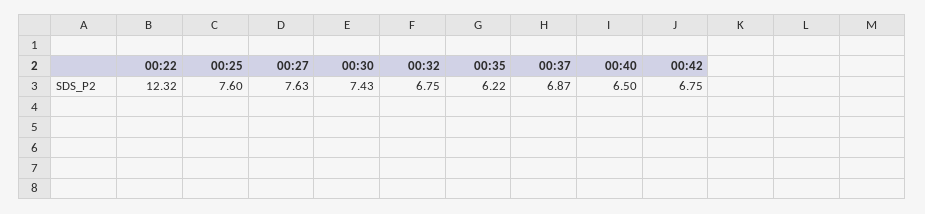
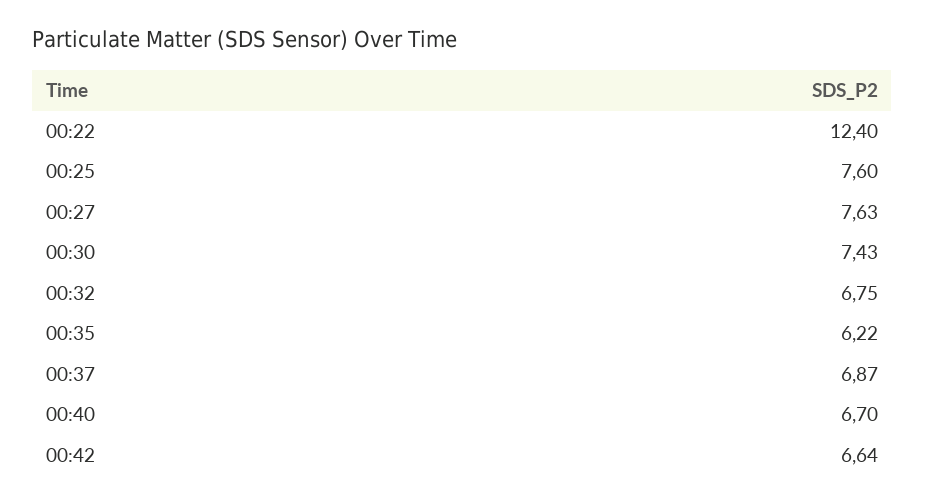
00:22: 12.32 -> 12.4
00:40: 6.5 -> 6.7
00:42: 6.75 -> 6.64

